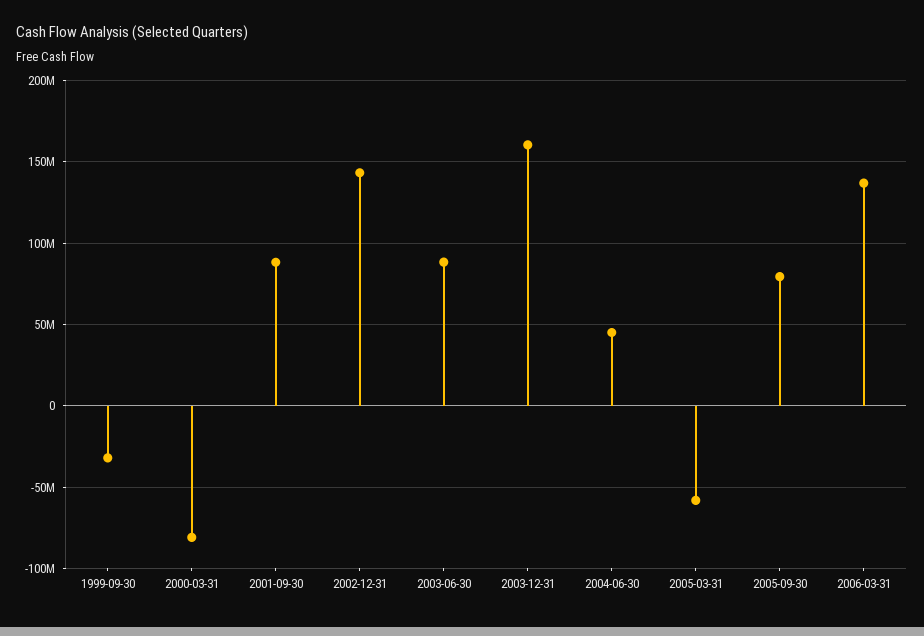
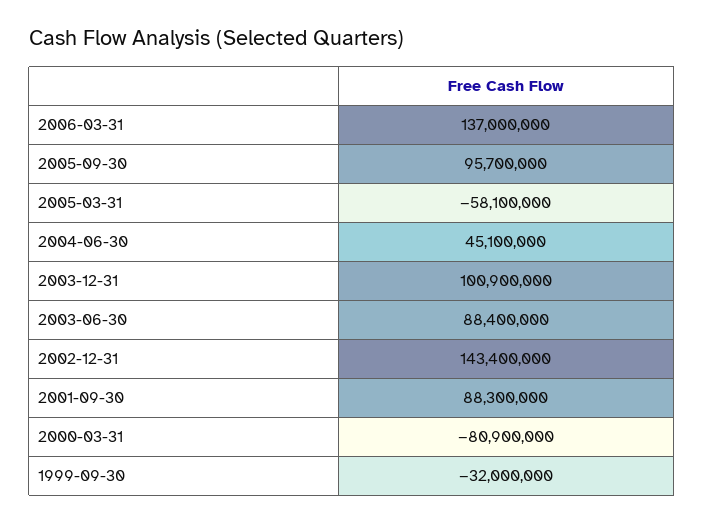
2003-12-31: 160000000 -> 100900000
2005-09-30: 80000000 -> 95700000

